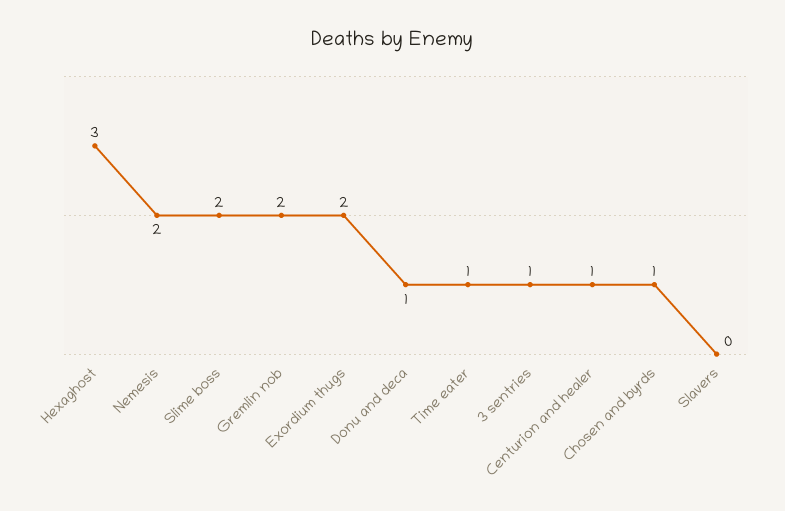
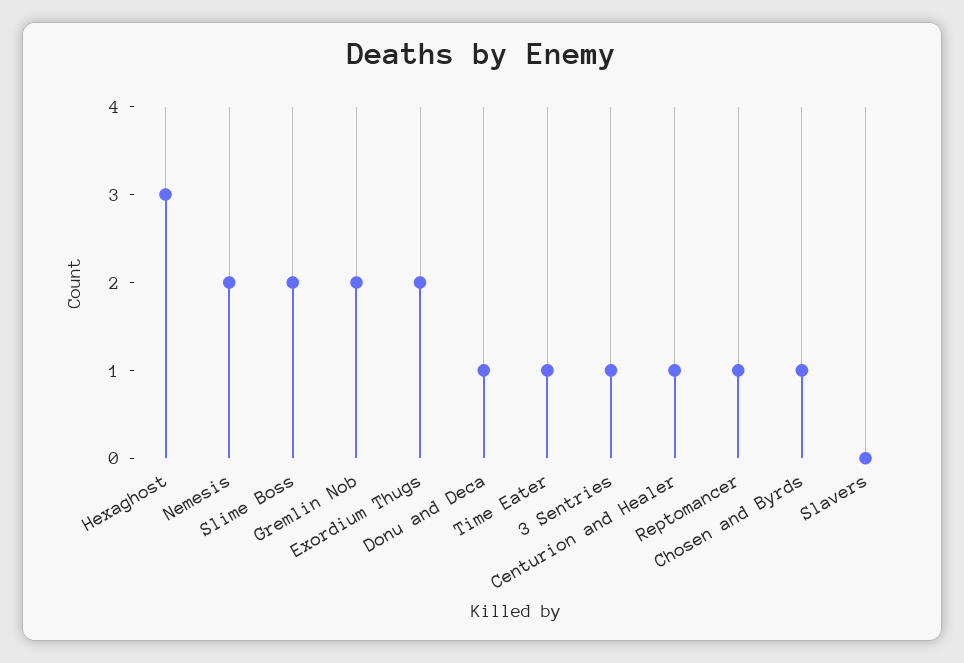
Reptomancer: none -> 1

